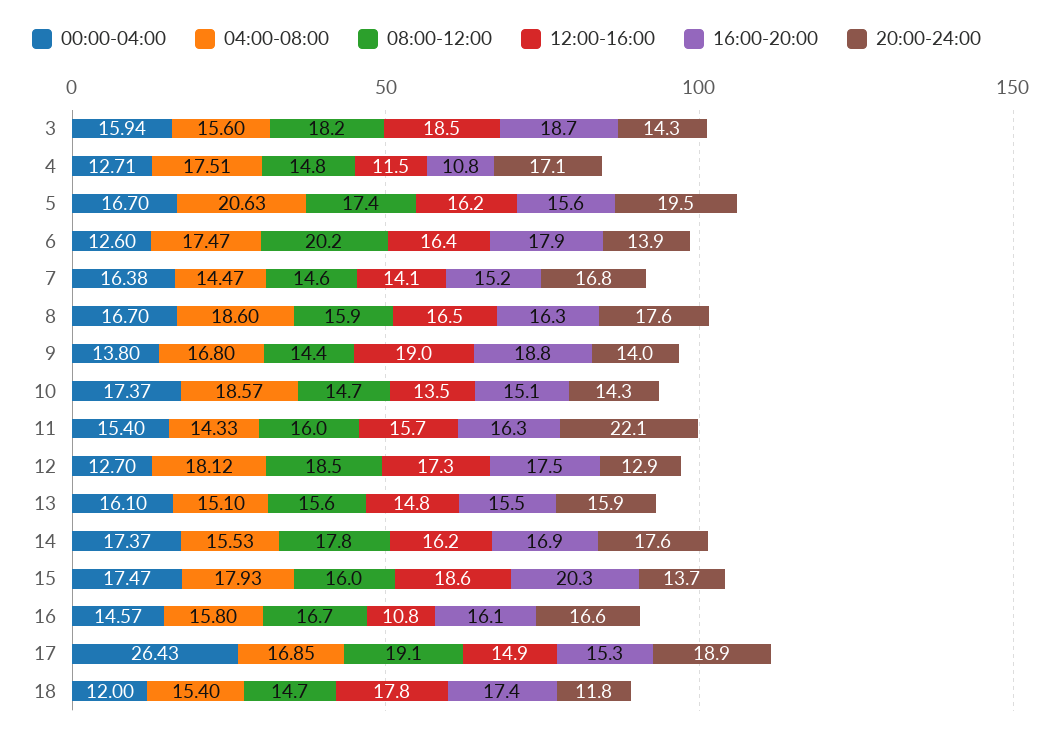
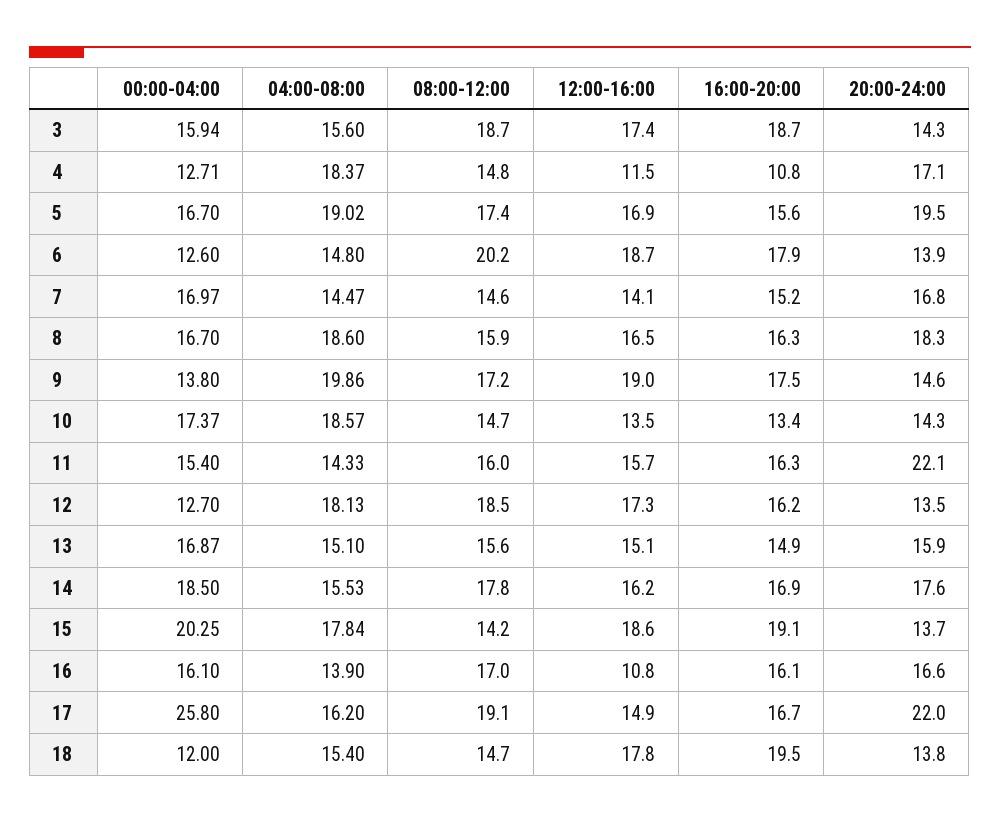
08:00-12:00, 3: 18.2 -> 18.7
12:00-16:00, 3: 18.5 -> 17.4
04:00-08:00, 4: 17.51 -> 18.37
04:00-08:00, 5: 20.63 -> 19.02
12:00-16:00, 5: 16.2 -> 16.9
04:00-08:00, 6: 17.47 -> 14.8
12:00-16:00, 6: 16.4 -> 18.7
00:00-04:00, 7: 16.38 -> 16.97
20:00-24:00, 8: 17.6 -> 18.3
04:00-08:00, 9: 16.8 -> 19.86
08:00-12:00, 9: 14.4 -> 17.2
16:00-20:00, 9: 18.8 -> 17.5
20:00-24:00, 9: 14 -> 14.6
16:00-20:00, 10: 15.1 -> 13.4
04:00-08:00, 12: 18.12 -> 18.13
16:00-20:00, 12: 17.5 -> 16.2
20:00-24:00, 12: 12.9 -> 13.5
00:00-04:00, 13: 16.1 -> 16.87
12:00-16:00, 13: 14.8 -> 15.1
16:00-20:00, 13: 15.5 -> 14.9
00:00-04:00, 14: 17.37 -> 18.5
00:00-04:00, 15: 17.47 -> 20.25
04:00-08:00, 15: 17.93 -> 17.84
08:00-12:00, 15: 16 -> 14.2
16:00-20:00, 15: 20.3 -> 19.1
00:00-04:00, 16: 14.57 -> 16.1
04:00-08:00, 16: 15.8 -> 13.9
08:00-12:00, 16: 16.7 -> 17
00:00-04:00, 17: 26.43 -> 25.8
04:00-08:00, 17: 16.85 -> 16.2
16:00-20:00, 17: 15.3 -> 16.7
20:00-24:00, 17: 18.9 -> 22
16:00-20:00, 18: 17.4 -> 19.5
20:00-24:00, 18: 11.8 -> 13.8

